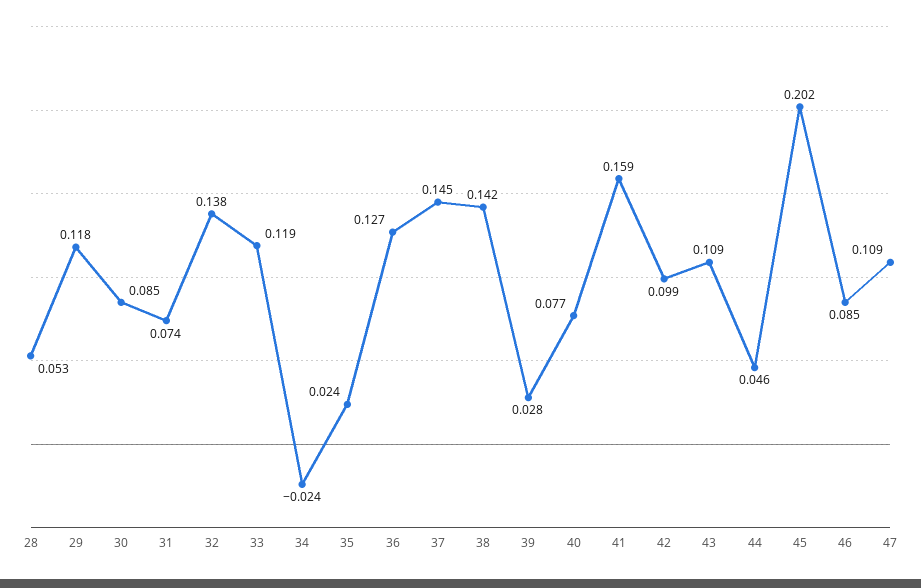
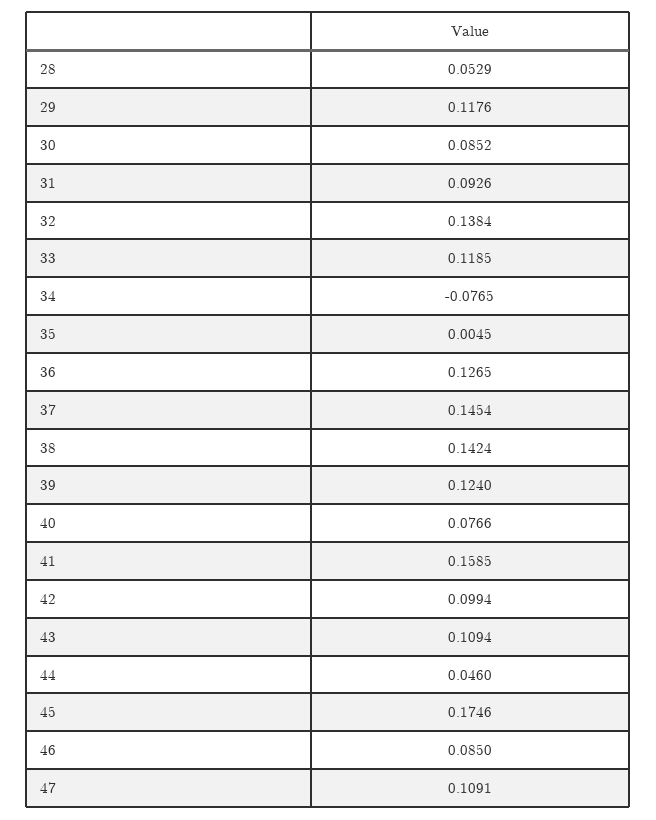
31: 0.074 -> 0.0926
34: -0.024 -> -0.0765
35: 0.024 -> 0.0045
39: 0.028 -> 0.124
45: 0.202 -> 0.1746

